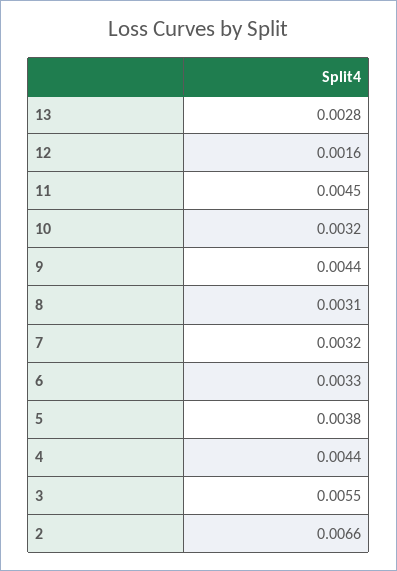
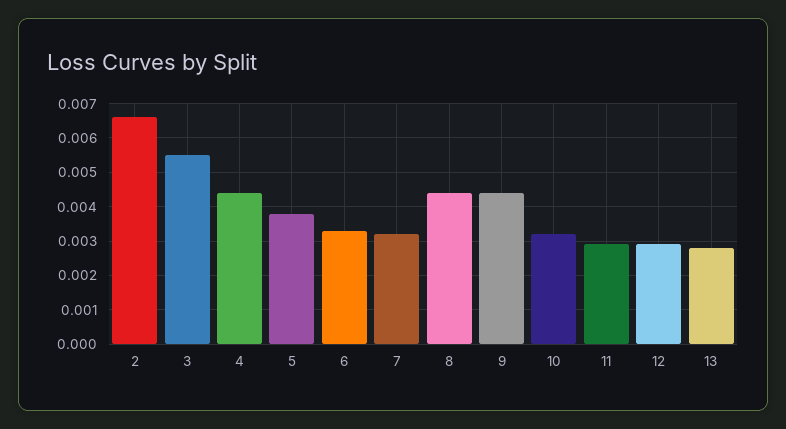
12: 0.0016 -> 0.003
11: 0.0045 -> 0.003
8: 0.0031 -> 0.0045

